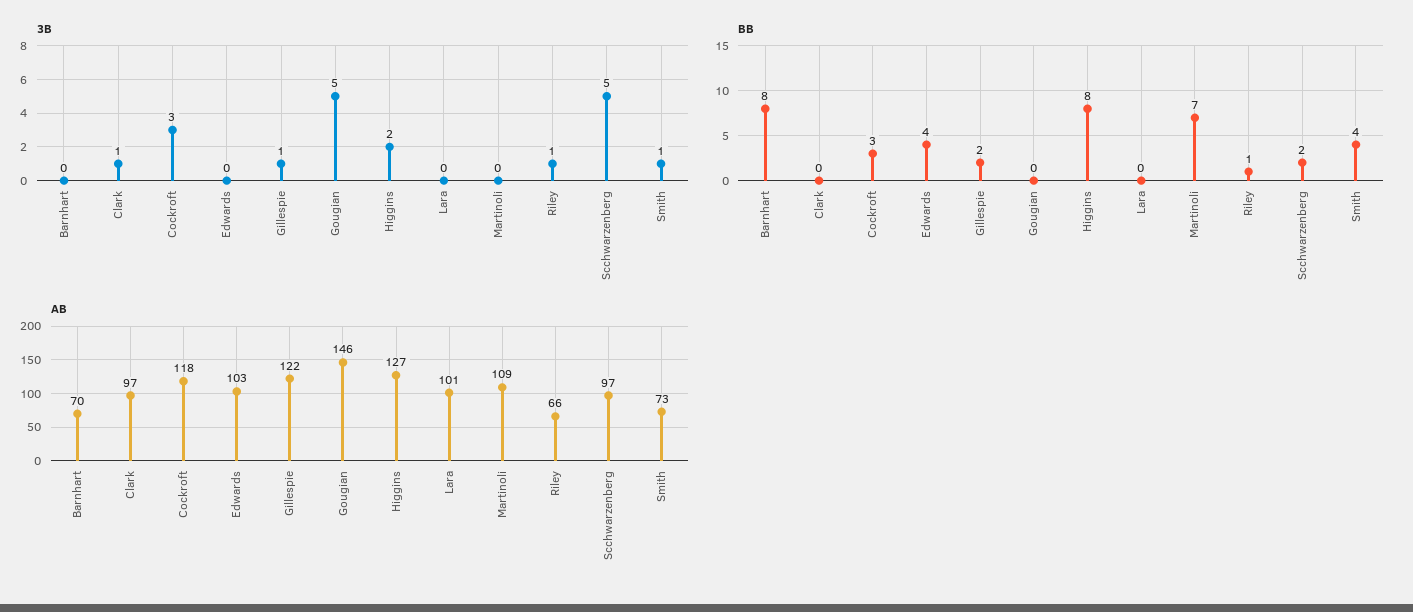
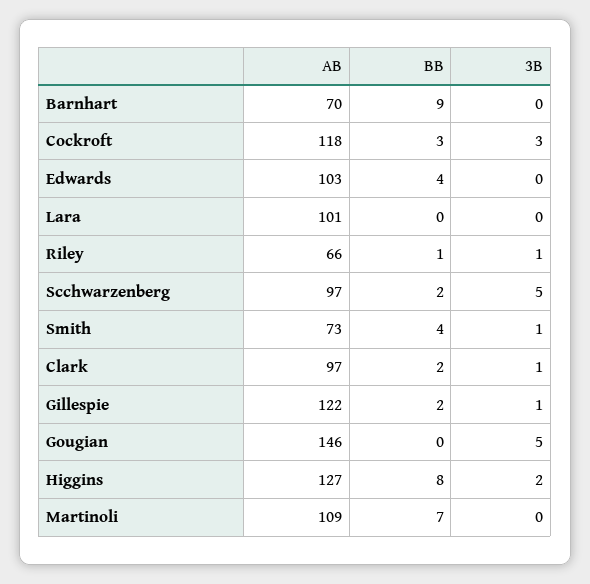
BB, Barnhart: 8 -> 9
BB, Clark: 0 -> 2

